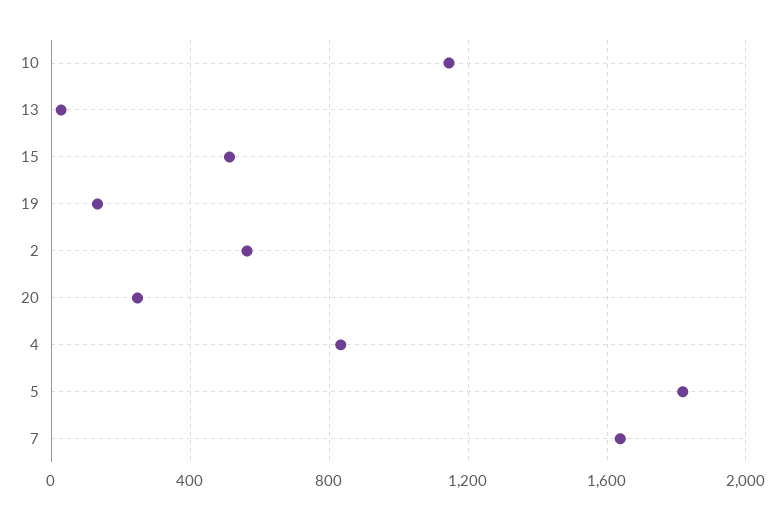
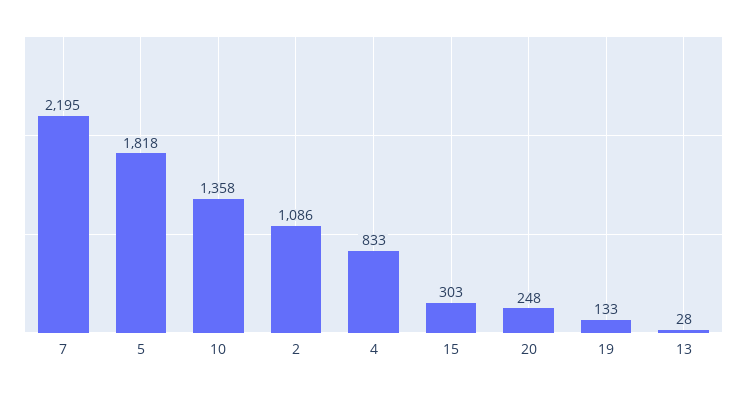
10: 1150 -> 1358
15: 500 -> 303
2: 550 -> 1086
7: 1650 -> 2195

